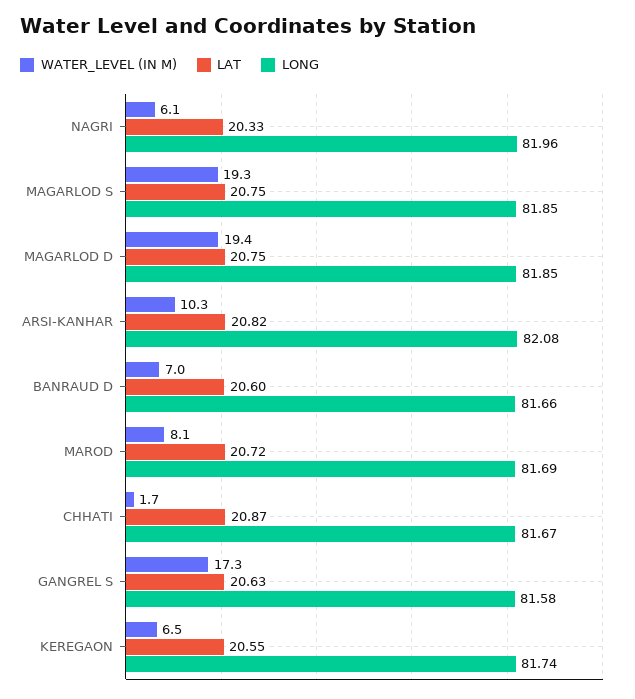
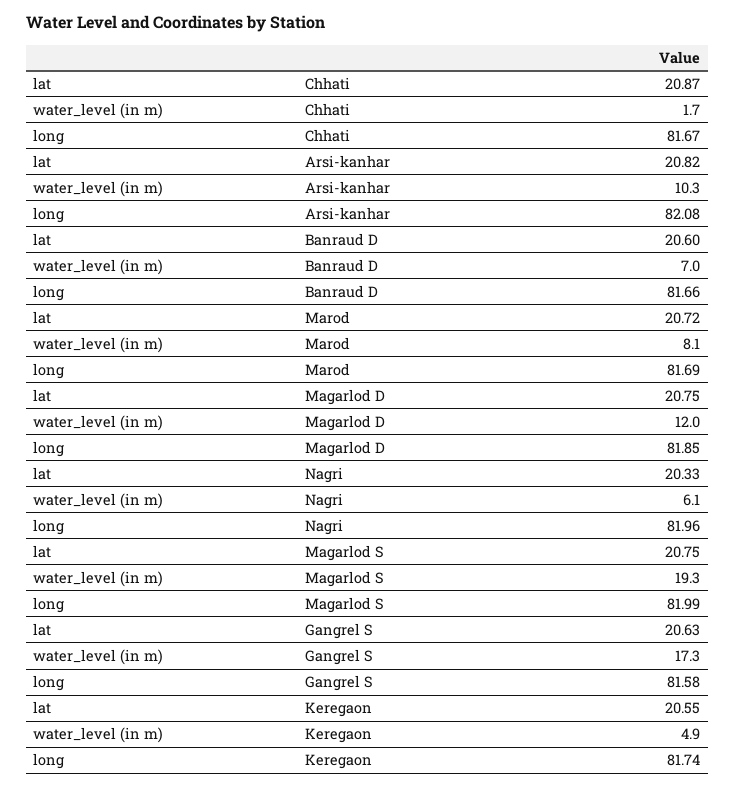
LONG, MAGARLOD S: 81.85 -> 81.99
WATER_LEVEL (IN M), MAGARLOD D: 19.4 -> 12
WATER_LEVEL (IN M), KEREGAON: 6.5 -> 4.9

